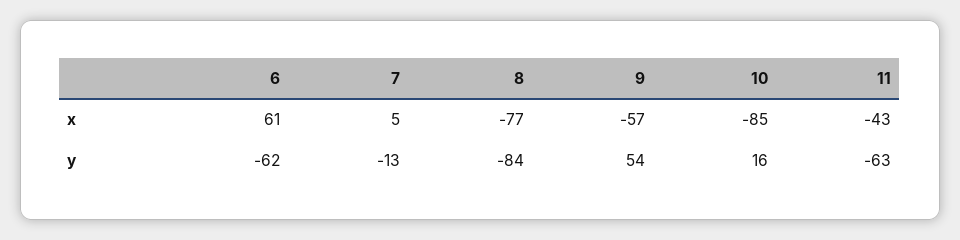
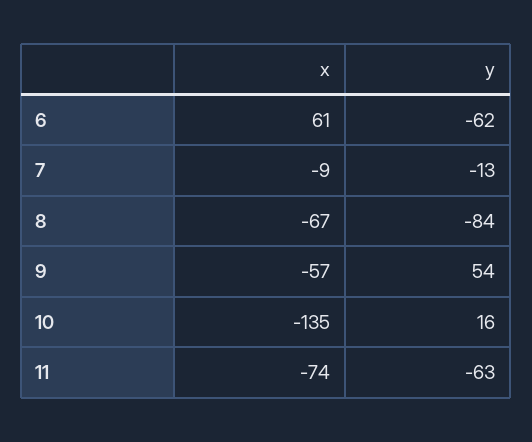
7, x: 5 -> -9
8, x: -77 -> -67
10, x: -85 -> -135
11, x: -43 -> -74

